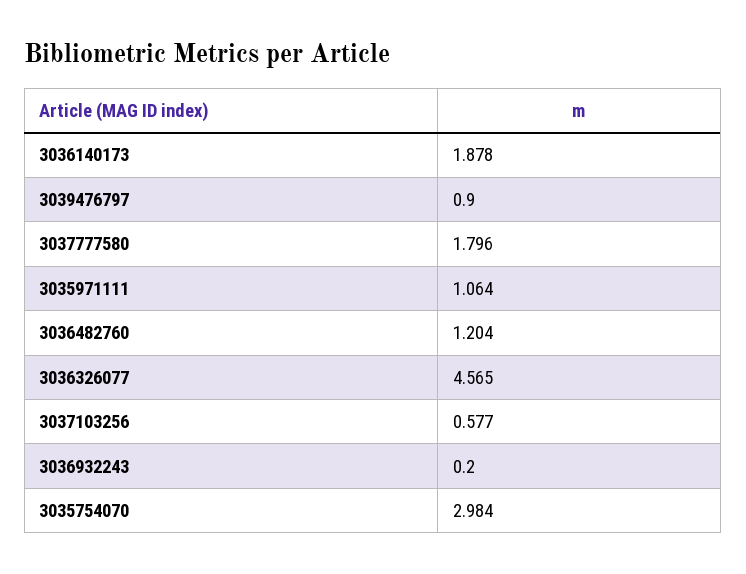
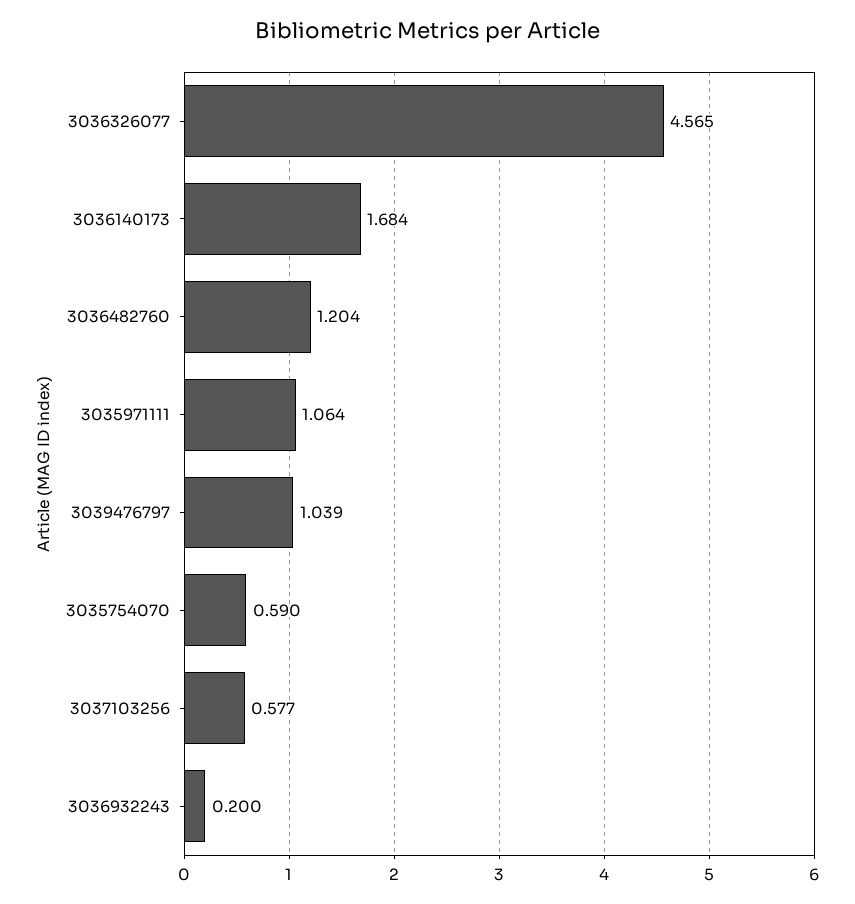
3036140173: 1.878 -> 1.684
3039476797: 0.9 -> 1.039
3037777580: 1.796 -> none
3035754070: 2.984 -> 0.59

